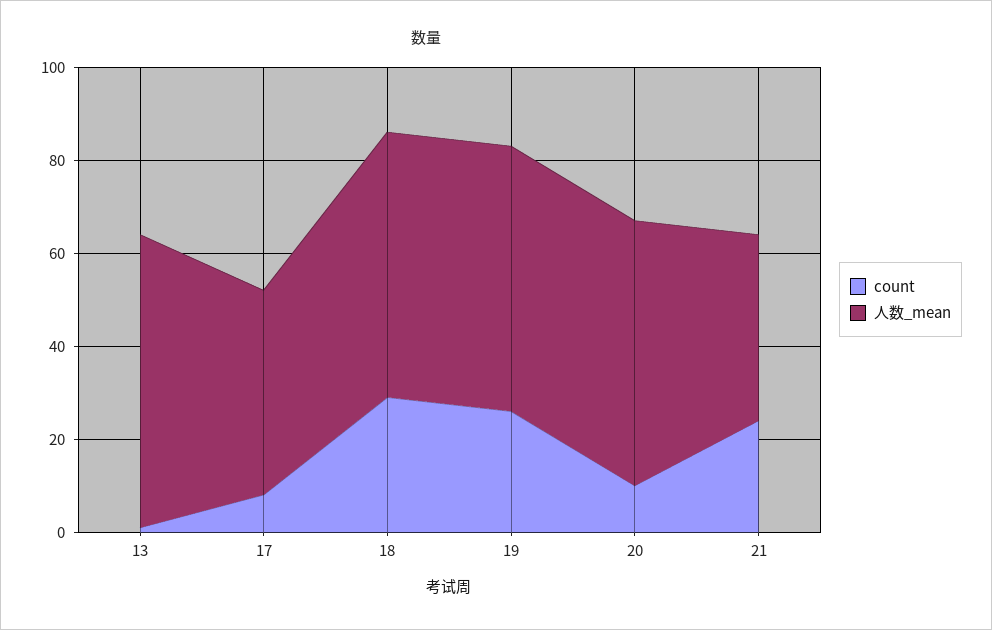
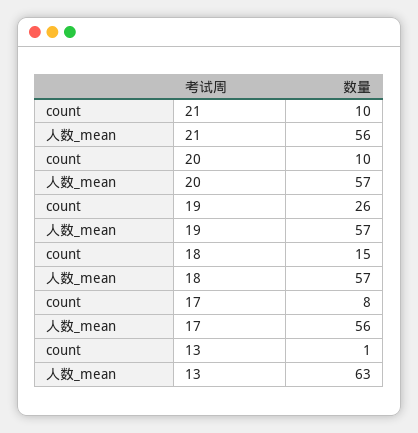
人数_mean, 17: 45 -> 56
count, 18: 30 -> 15
count, 21: 25 -> 10
人数_mean, 21: 40 -> 56

